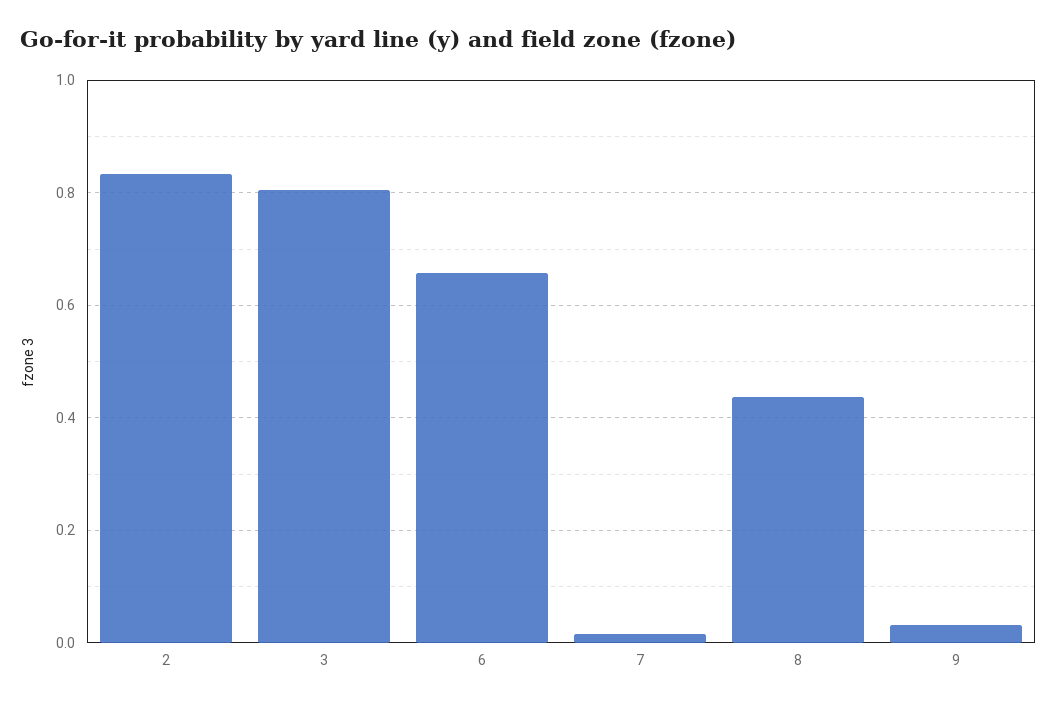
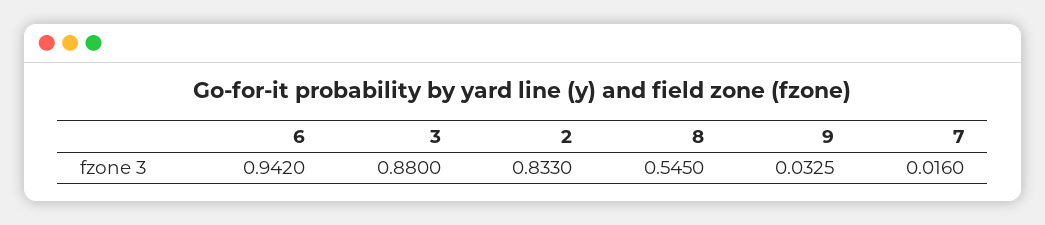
3: 0.8 -> 0.88
6: 0.66 -> 0.942
8: 0.44 -> 0.545

